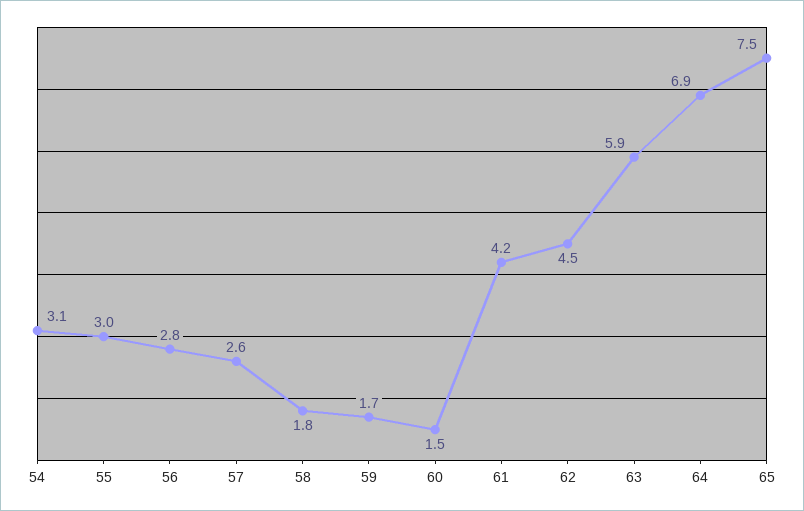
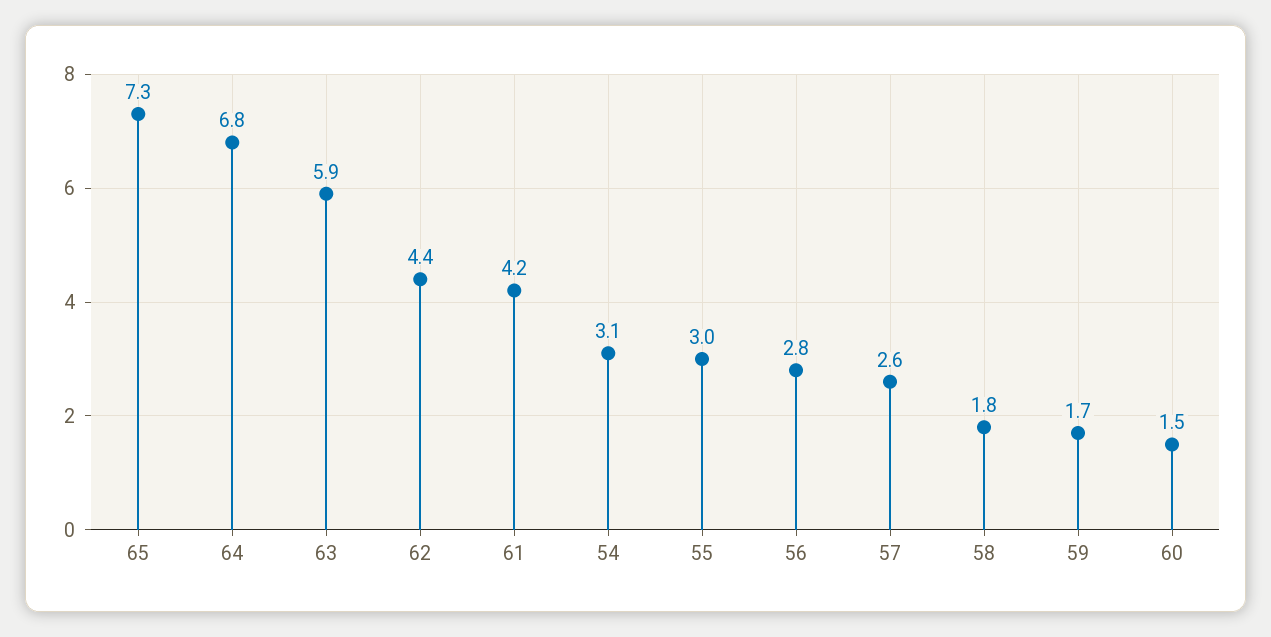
62: 4.5 -> 4.4
64: 6.9 -> 6.8
65: 7.5 -> 7.3

